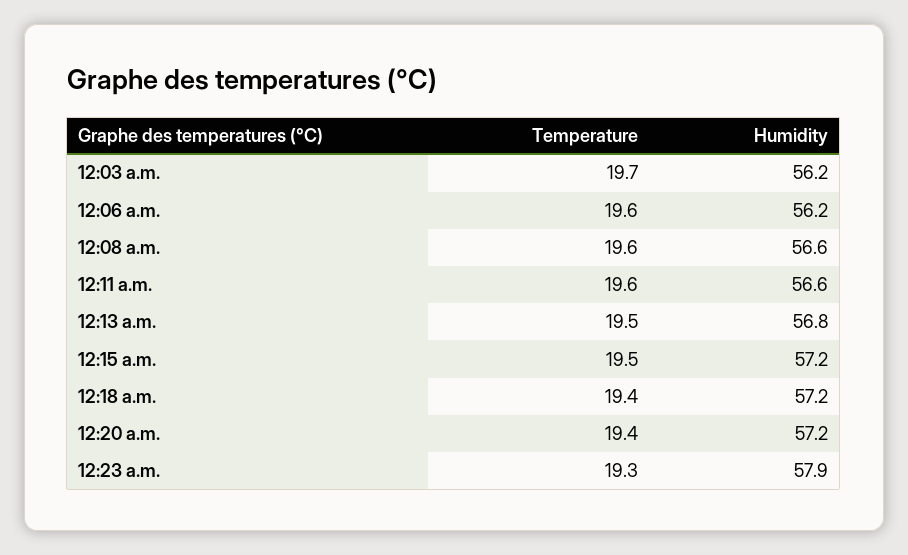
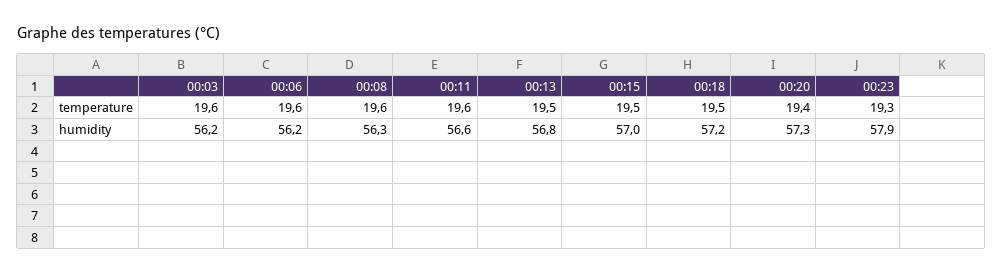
Temperature, 12:03 a.m.: 19.7 -> 19.6
Humidity, 12:08 a.m.: 56.6 -> 56.3
Humidity, 12:15 a.m.: 57.2 -> 57
Temperature, 12:18 a.m.: 19.4 -> 19.5
Humidity, 12:20 a.m.: 57.2 -> 57.3

